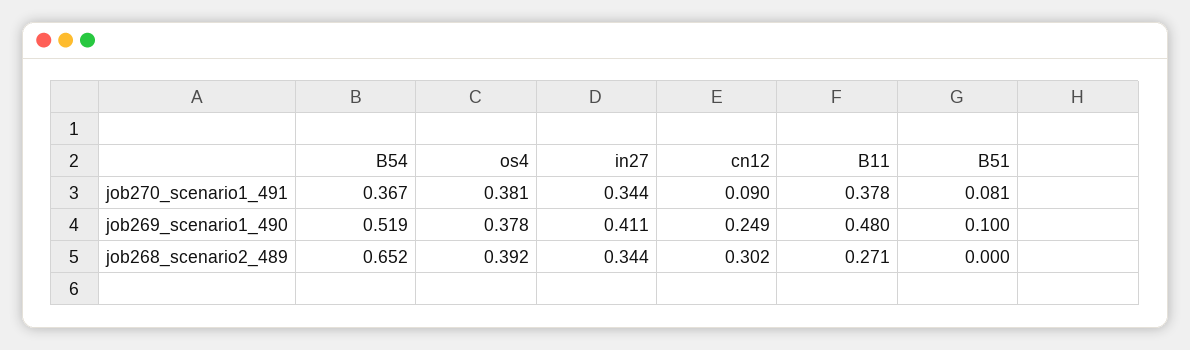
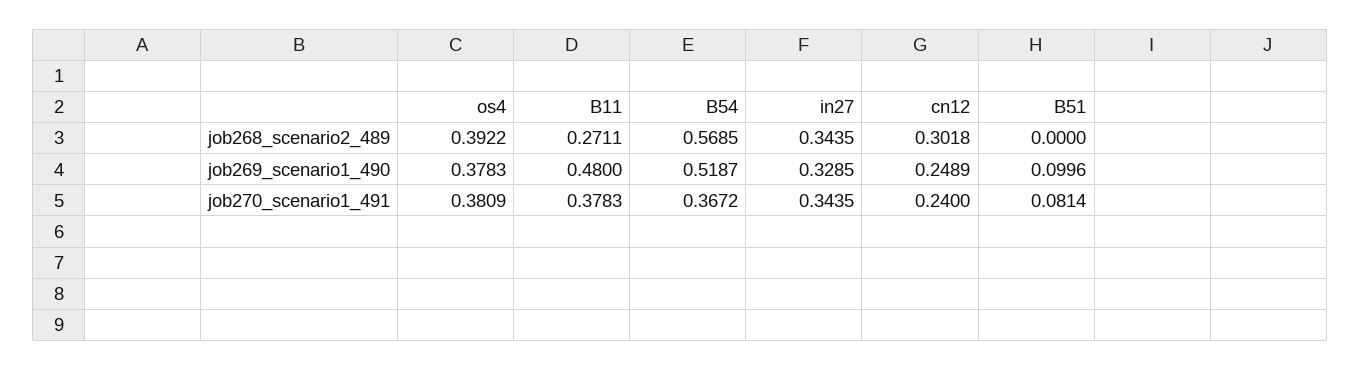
cn12, job270_scenario1_491: 0.09 -> 0.24
in27, job269_scenario1_490: 0.411 -> 0.3285
B54, job268_scenario2_489: 0.652 -> 0.5685

